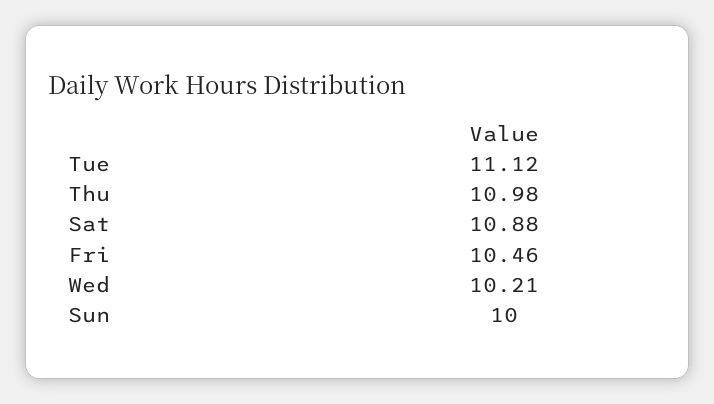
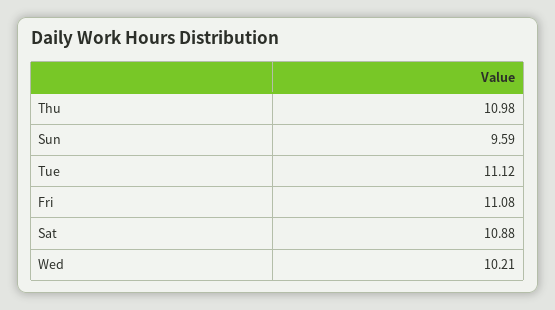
Fri: 10.46 -> 11.08
Sun: 10 -> 9.59

